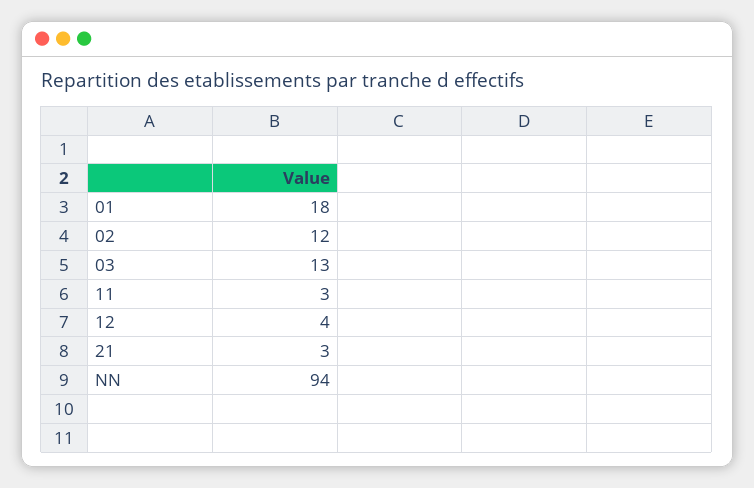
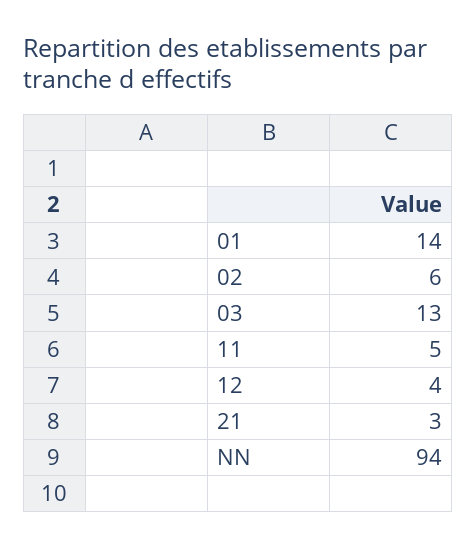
01: 18 -> 14
02: 12 -> 6
11: 3 -> 5

